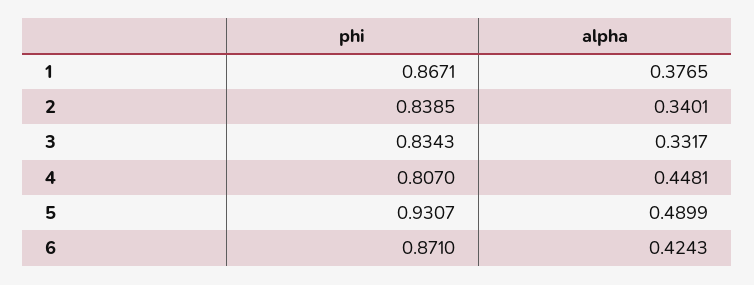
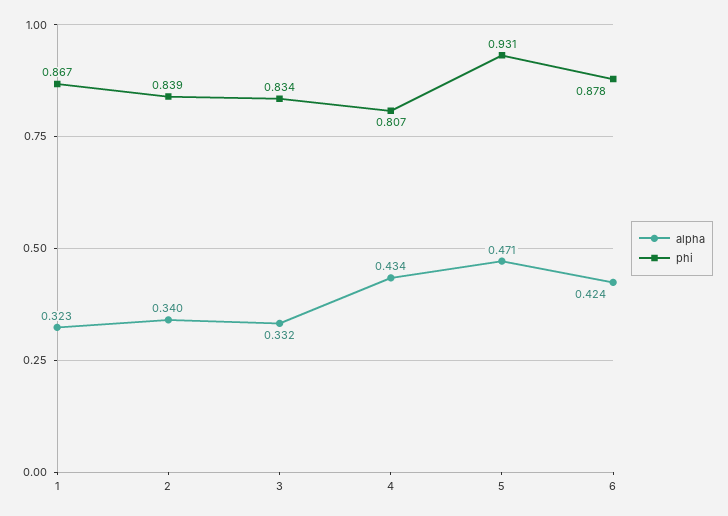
alpha, 1: 0.3765 -> 0.323
alpha, 4: 0.4481 -> 0.434
alpha, 5: 0.4899 -> 0.471
phi, 6: 0.871 -> 0.878

